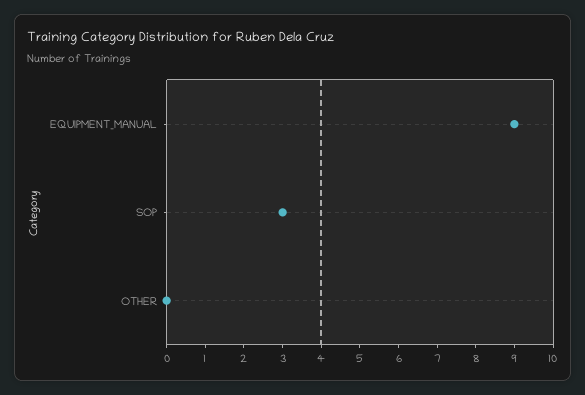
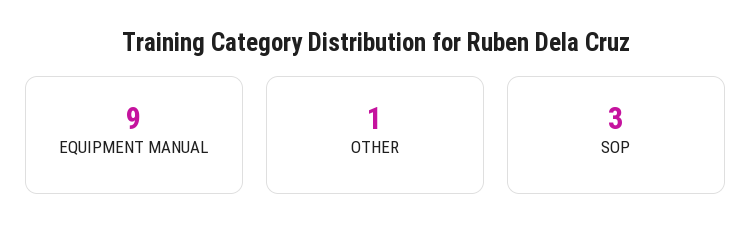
OTHER: 0 -> 1

